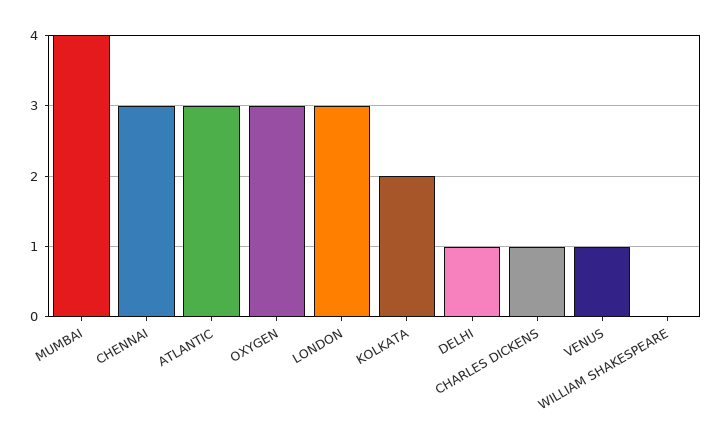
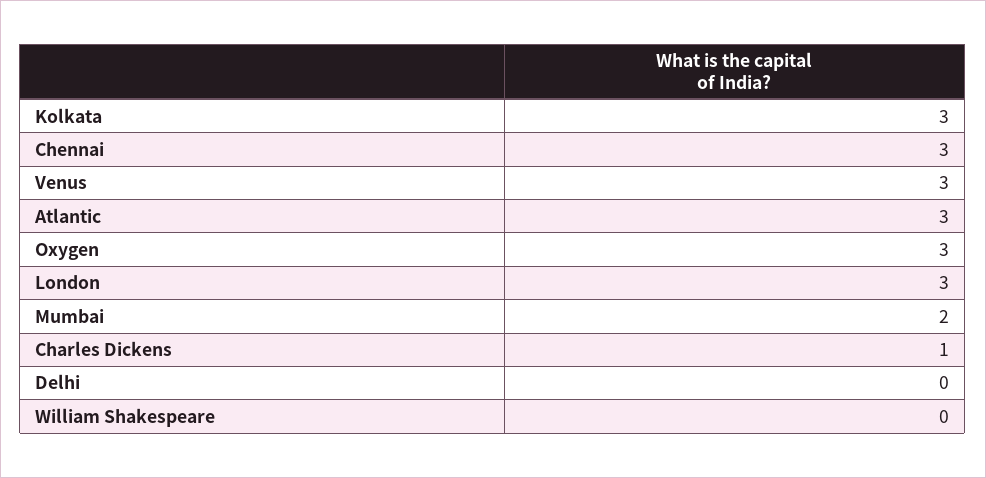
MUMBAI: 4 -> 2
KOLKATA: 2 -> 3
DELHI: 1 -> 0
VENUS: 1 -> 3

